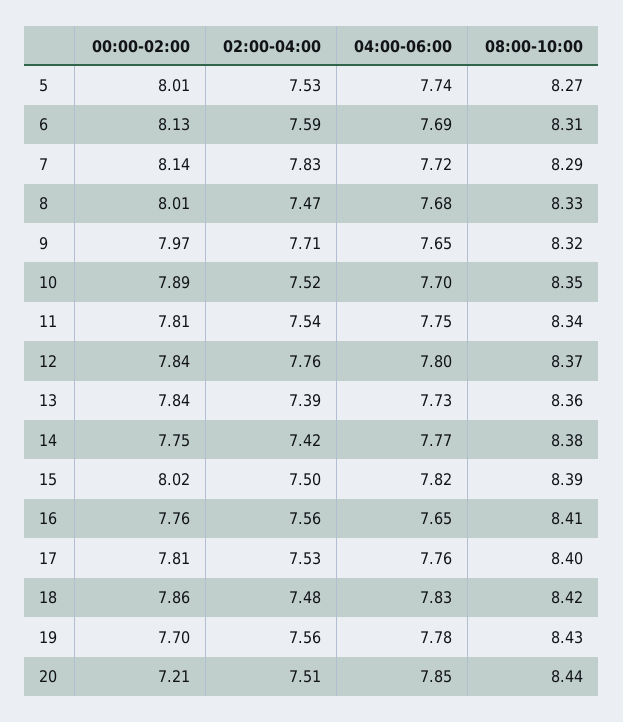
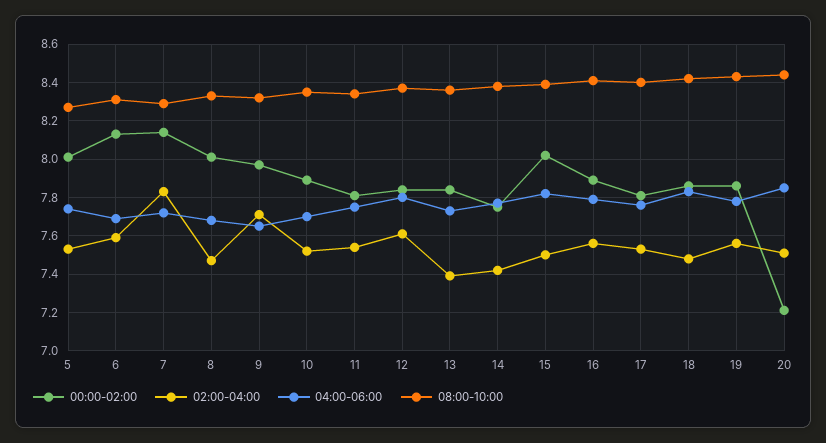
02:00-04:00, 12: 7.76 -> 7.6
00:00-02:00, 16: 7.76 -> 7.9
04:00-06:00, 16: 7.65 -> 7.8
00:00-02:00, 19: 7.7 -> 7.85

